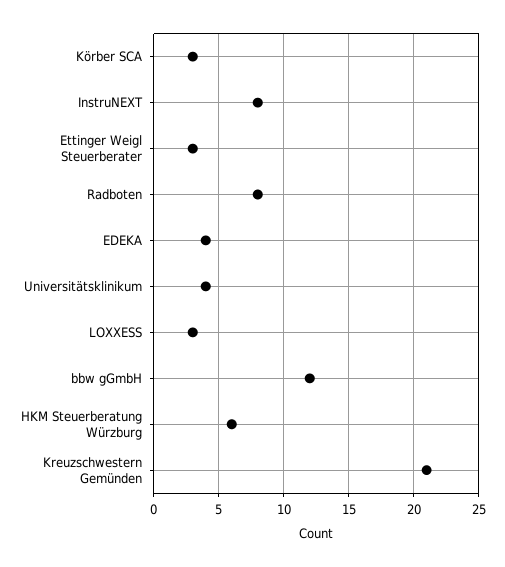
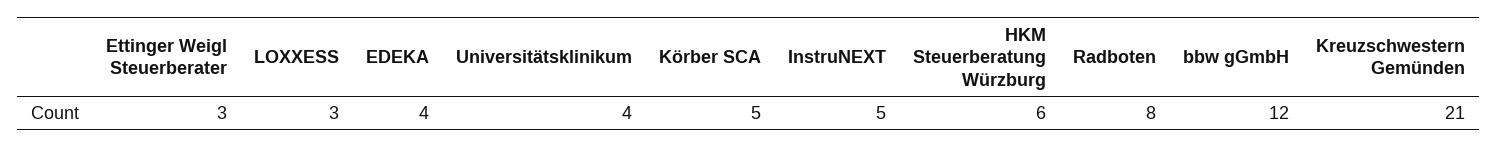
Körber SCA: 3 -> 5
InstruNEXT: 8 -> 5

